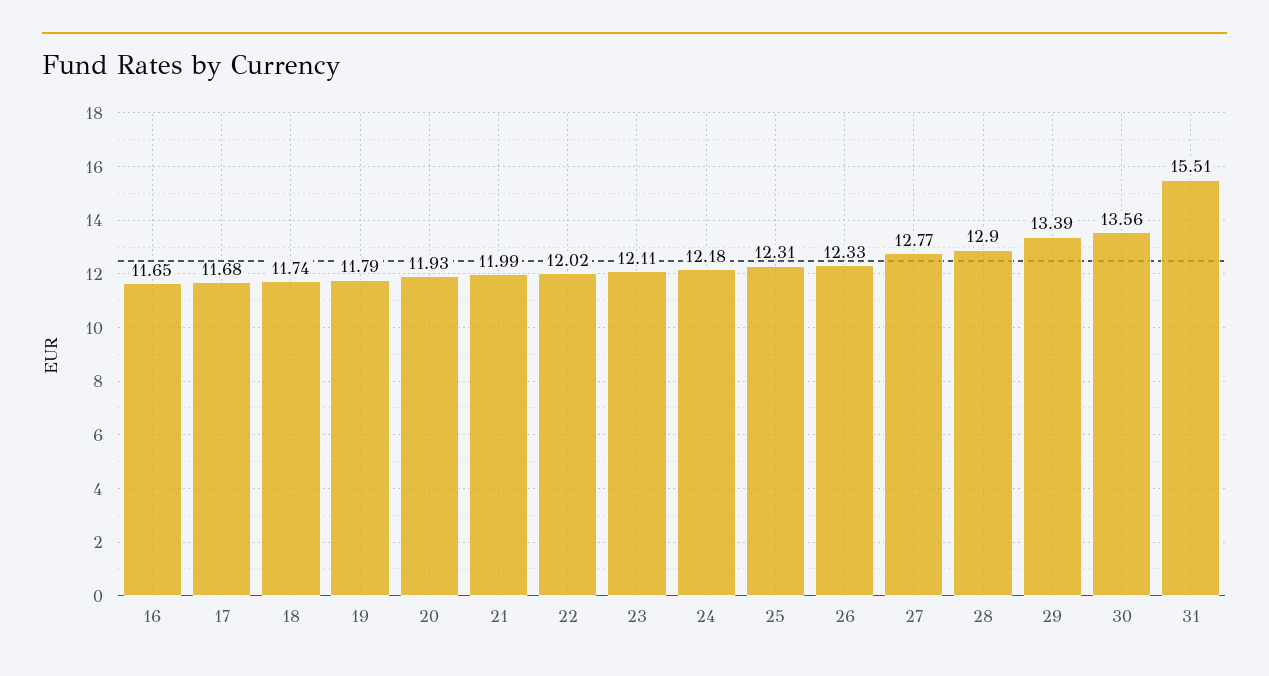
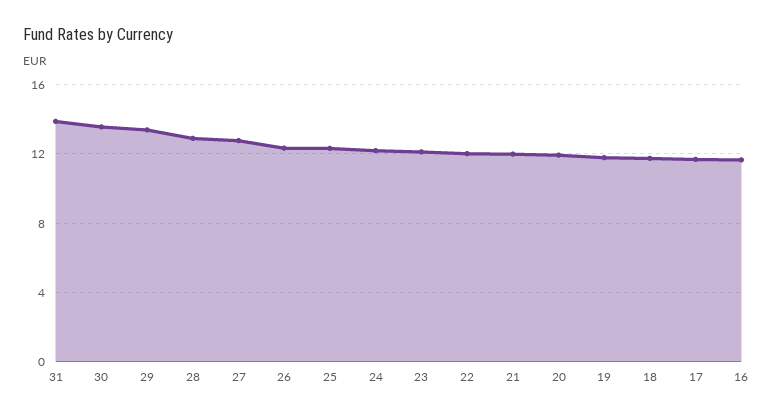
31: 15.51 -> 14

